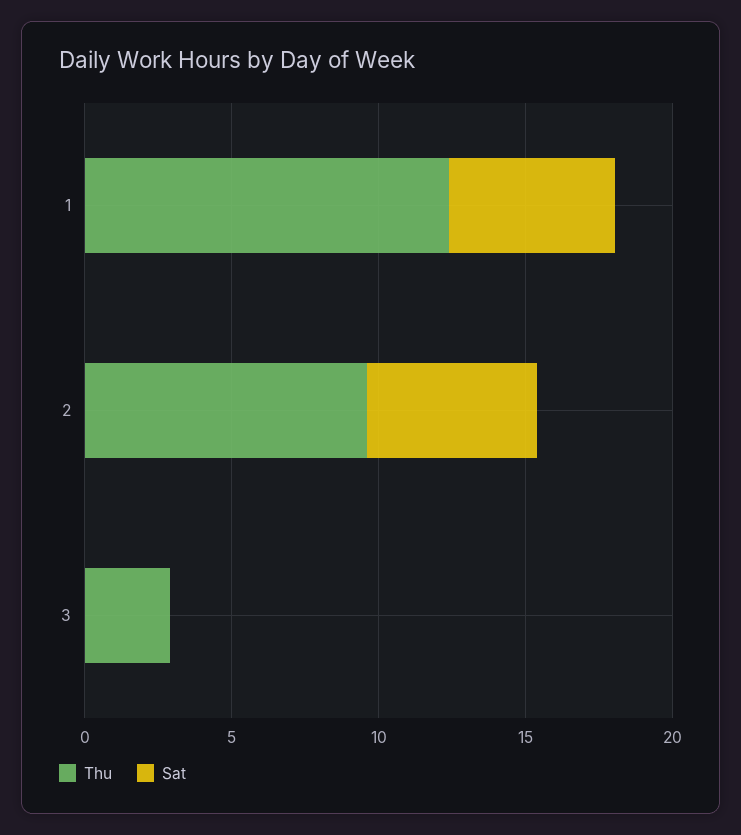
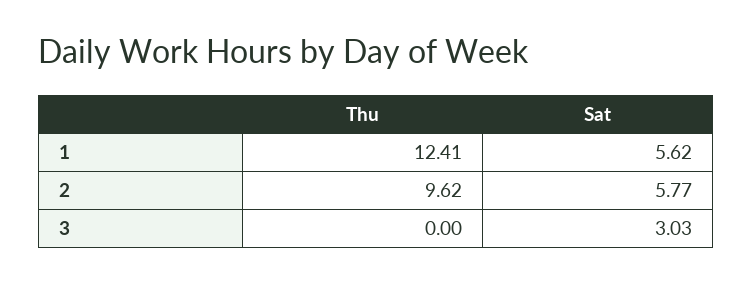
Thu, 3: 3 -> 0
Sat, 3: 0 -> 3.03

